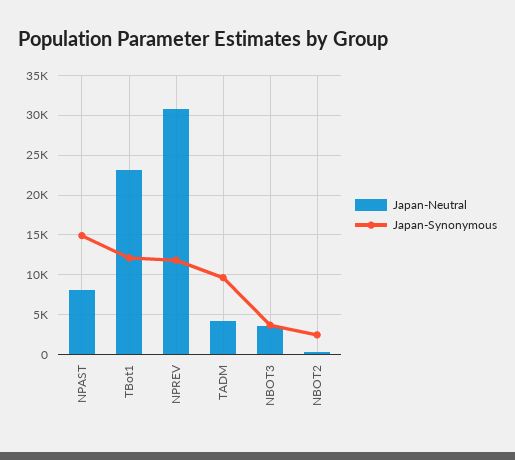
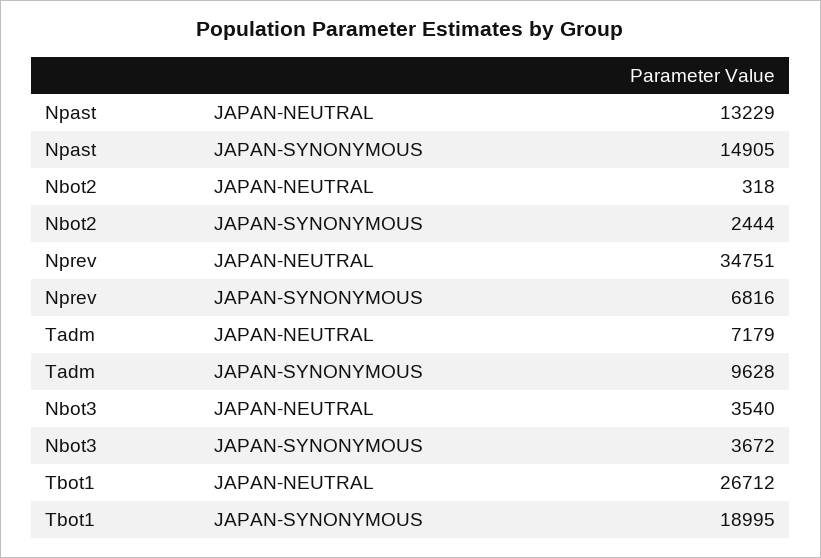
Japan-Neutral, NPAST: 8000 -> 13229
Japan-Neutral, TBot1: 23000 -> 26712
Japan-Synonymous, TBot1: 12000 -> 18995
Japan-Neutral, NPREV: 31000 -> 34751
Japan-Synonymous, NPREV: 12000 -> 6816
Japan-Neutral, TADM: 4000 -> 7179

